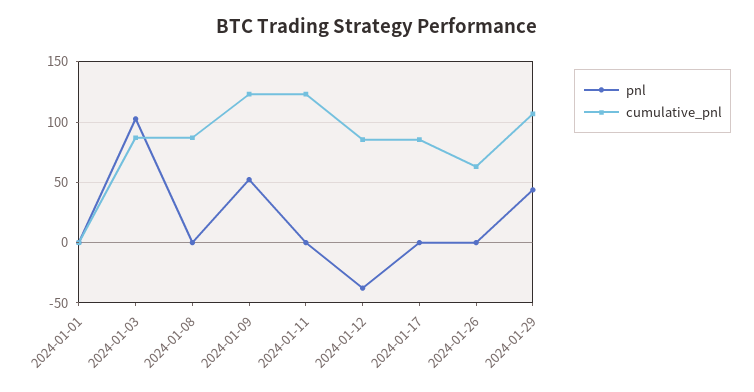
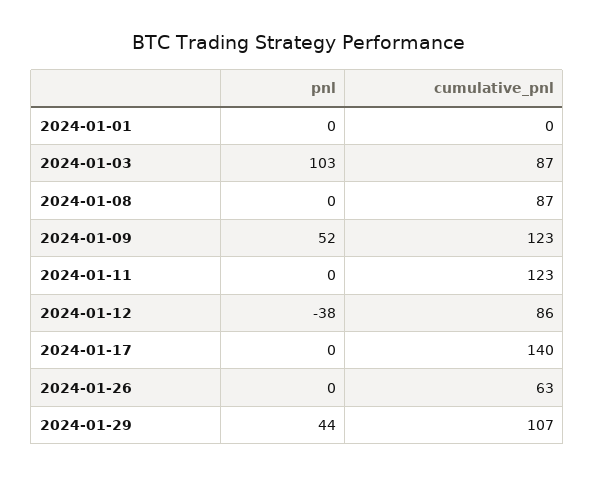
cumulative_pnl, 2024-01-17: 85 -> 140

